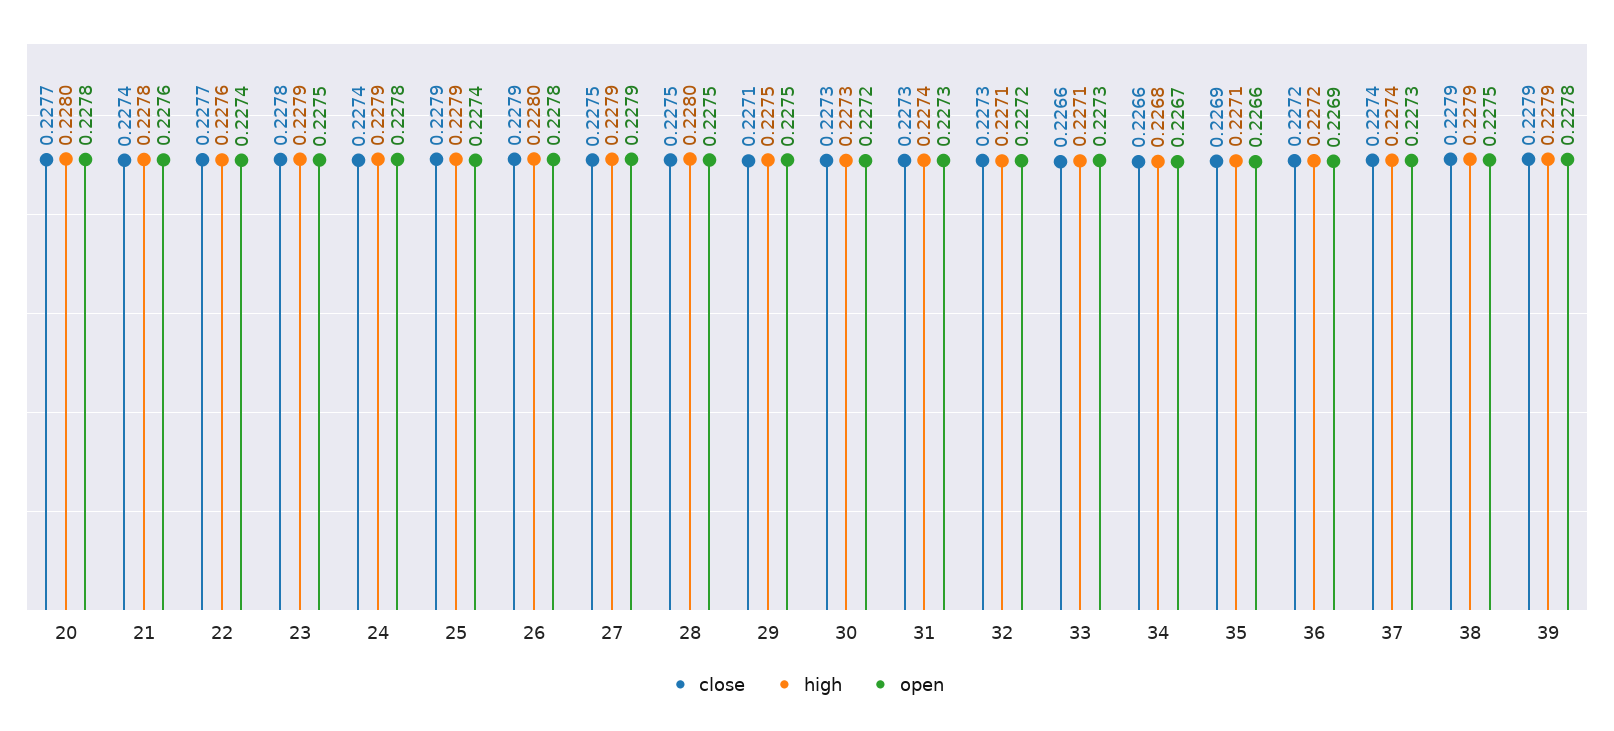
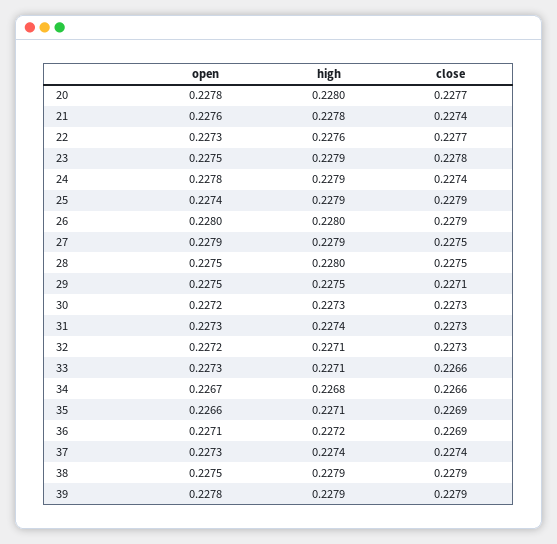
open, 22: 0.2274 -> 0.2273
open, 26: 0.2278 -> 0.228
close, 36: 0.2272 -> 0.2269
open, 36: 0.2269 -> 0.2271

